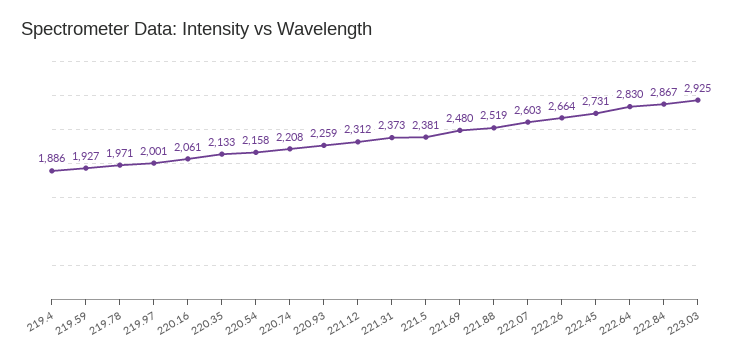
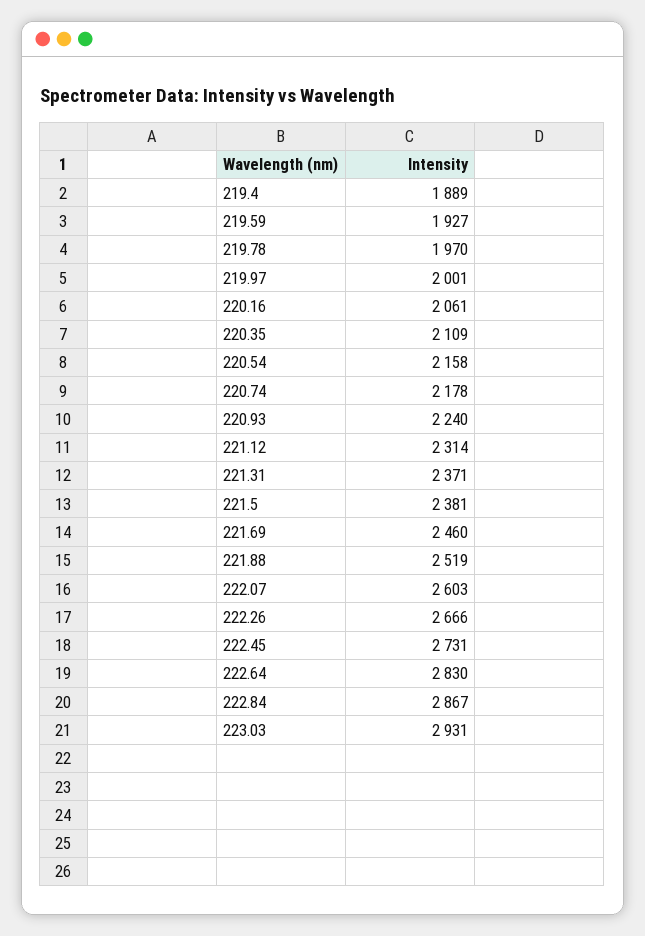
219.4: 1886 -> 1889
219.78: 1971 -> 1970
220.35: 2133 -> 2109
220.74: 2208 -> 2178
220.93: 2259 -> 2240
221.12: 2312 -> 2314
221.31: 2373 -> 2371
221.69: 2480 -> 2460
222.26: 2664 -> 2666
223.03: 2925 -> 2931

